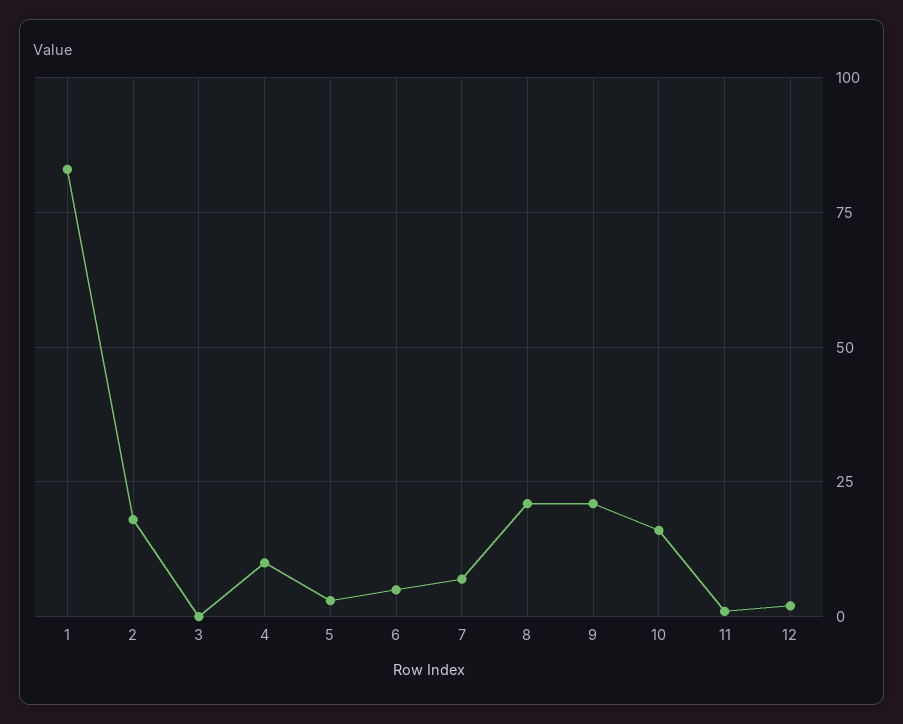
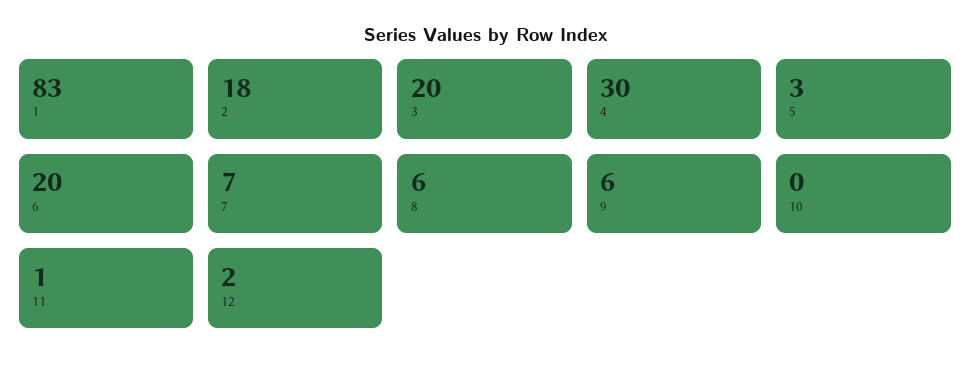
3: 0 -> 20
4: 10 -> 30
6: 5 -> 20
8: 20 -> 6
9: 20 -> 6
10: 15 -> 0

